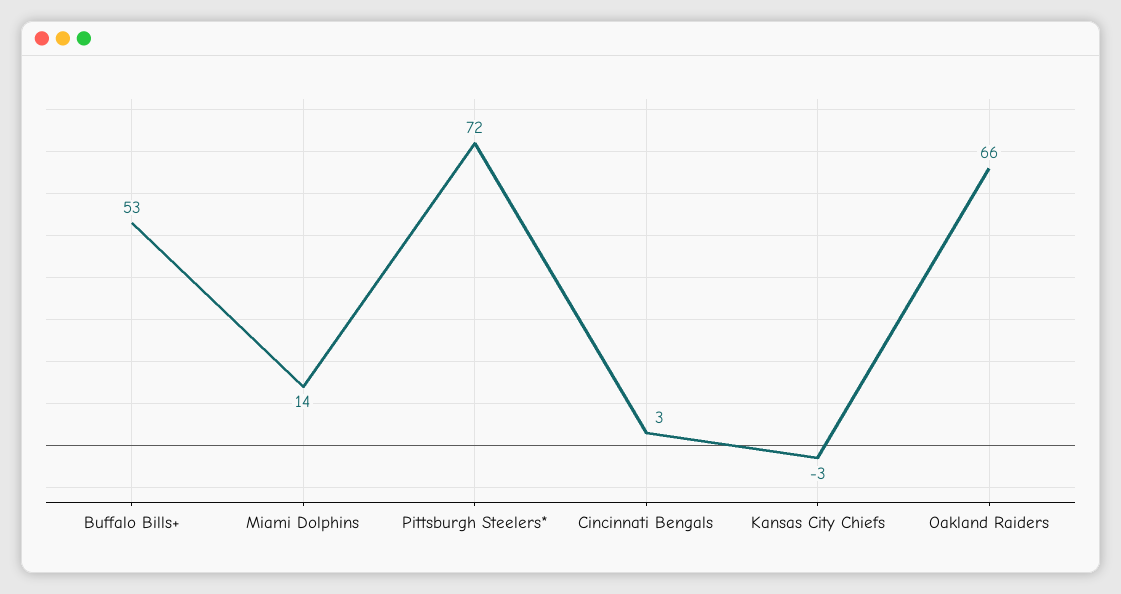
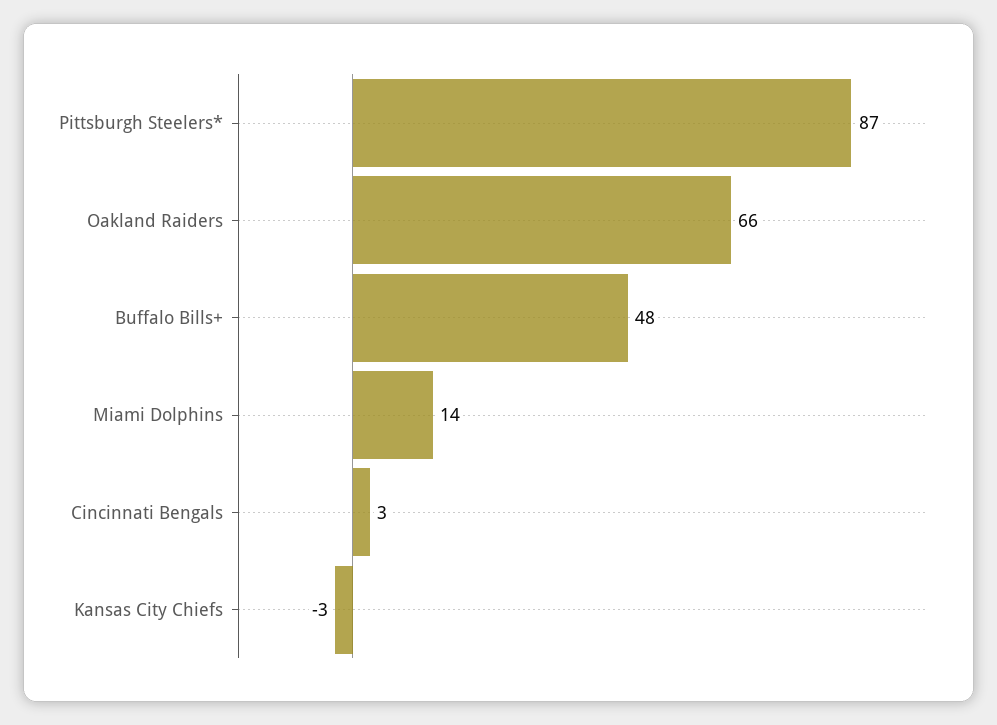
Buffalo Bills+: 53 -> 48
Pittsburgh Steelers*: 72 -> 87

